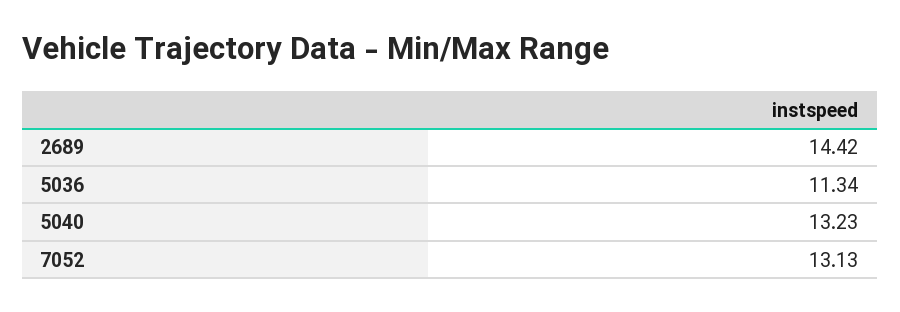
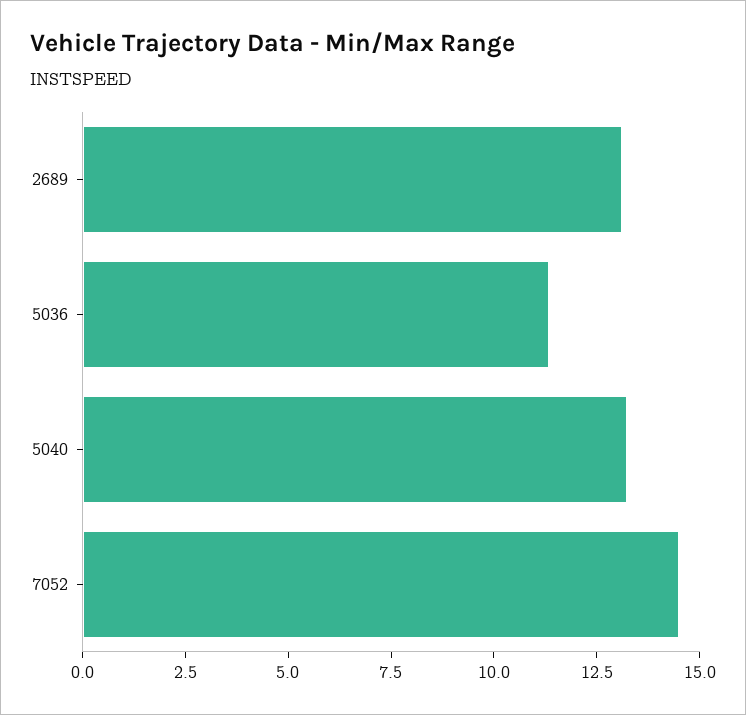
2689: 14.42 -> 13
7052: 13.13 -> 14.5

